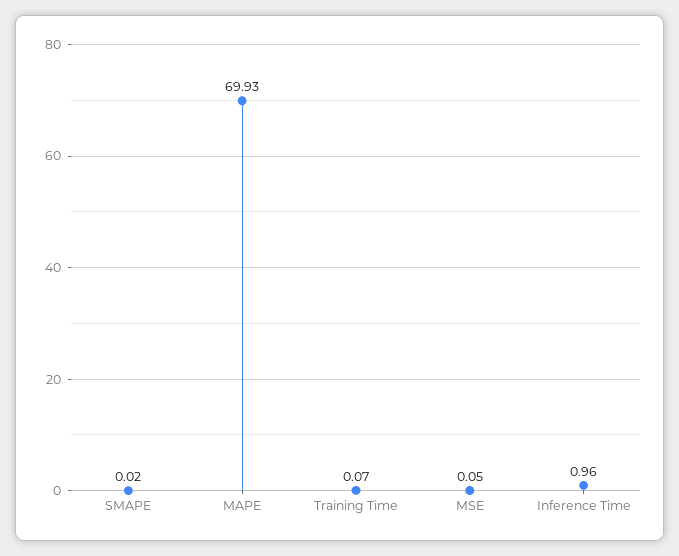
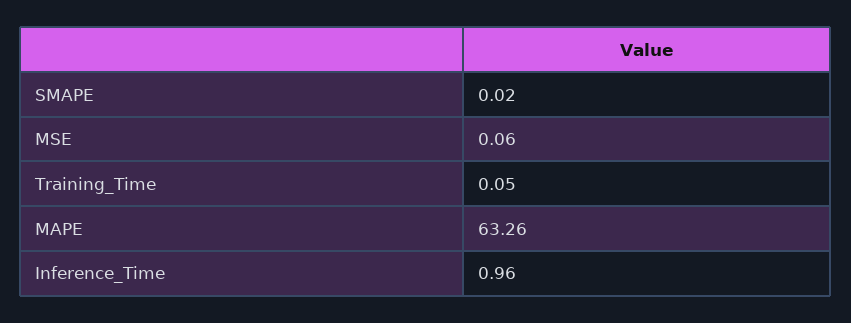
MAPE: 69.93 -> 63.26
Training Time: 0.07 -> 0.05
MSE: 0.05 -> 0.06

